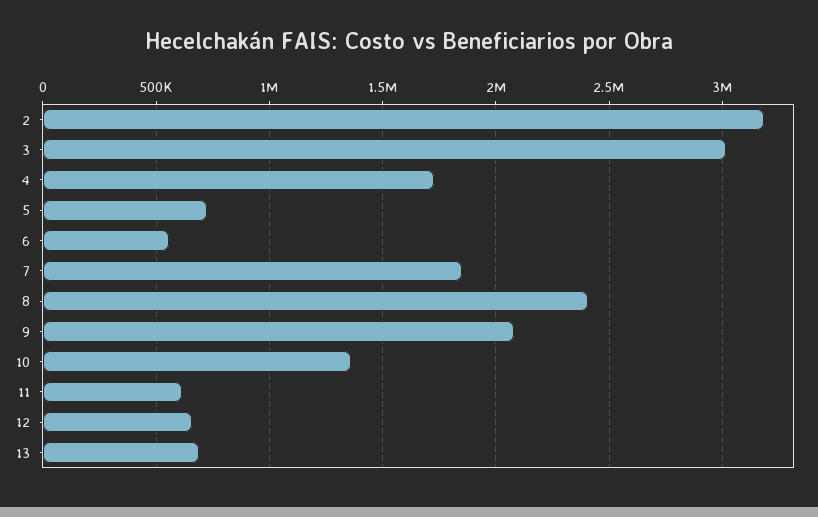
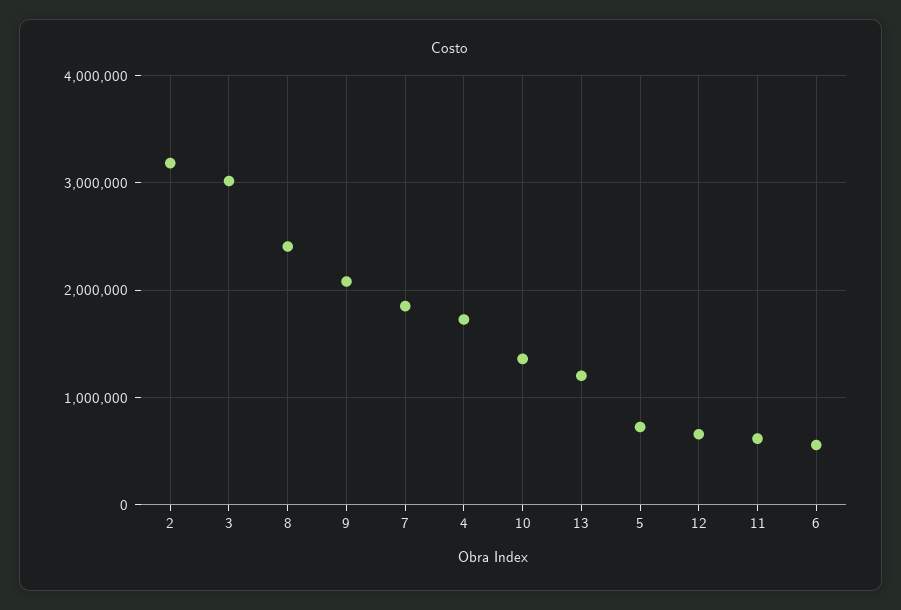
13: 700000 -> 1200000

